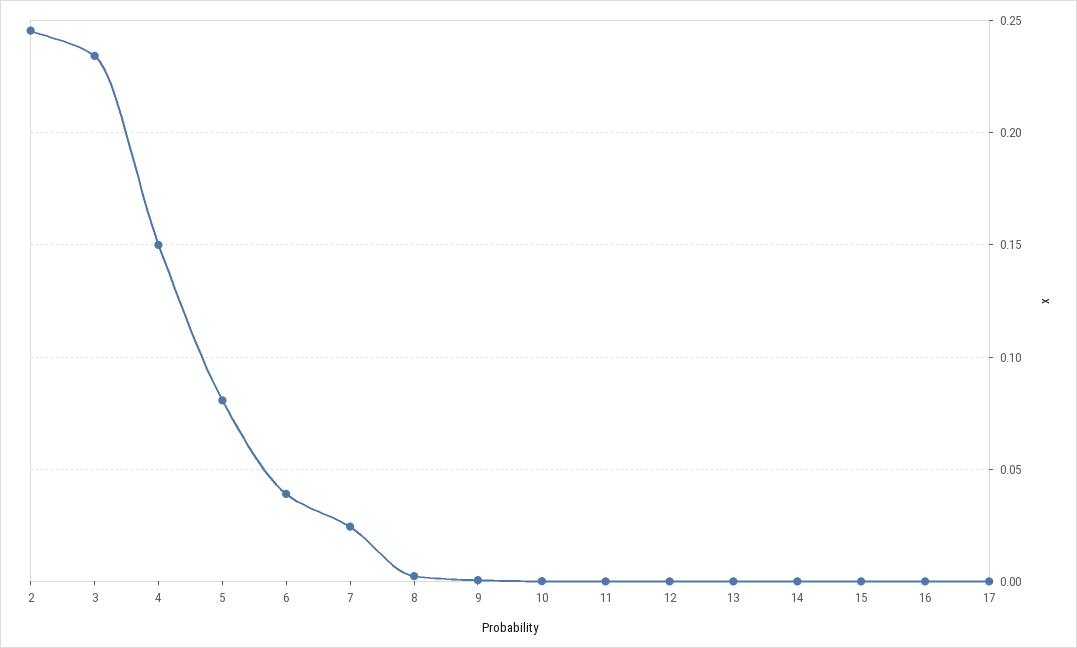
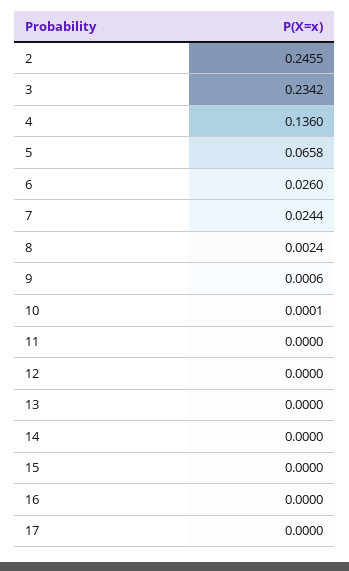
4: 0.15 -> 0.136
5: 0.08 -> 0.0658
6: 0.04 -> 0.026

